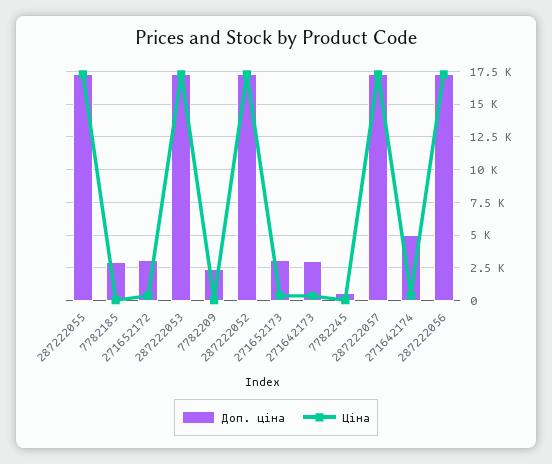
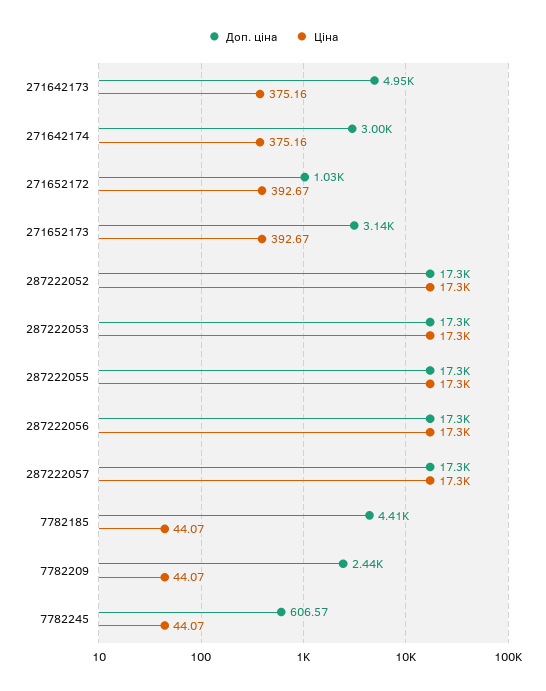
Доп. ціна, 7782185: 3000 -> 4410
Доп. ціна, 271652172: 3000 -> 1030
Доп. ціна, 271642173: 3000 -> 4950
Доп. ціна, 271642174: 5000 -> 3000

